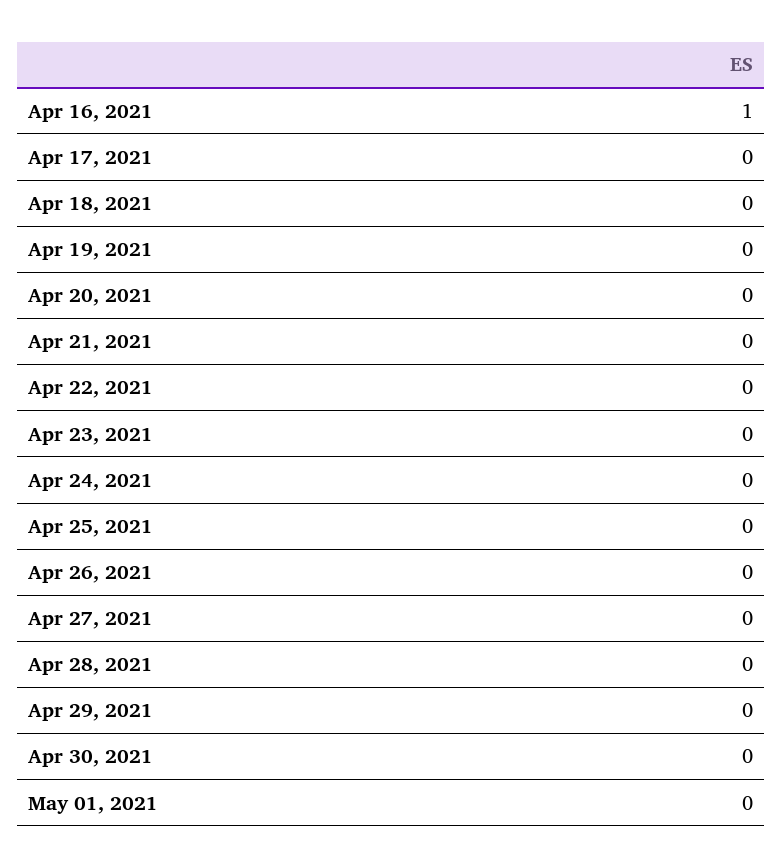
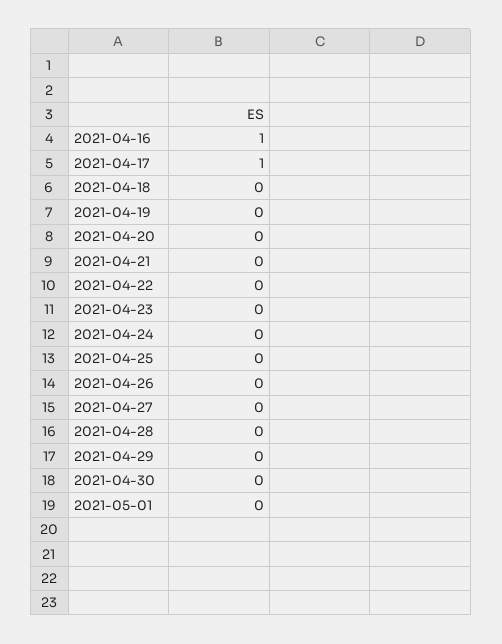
Apr 17, 2021: 0 -> 1

